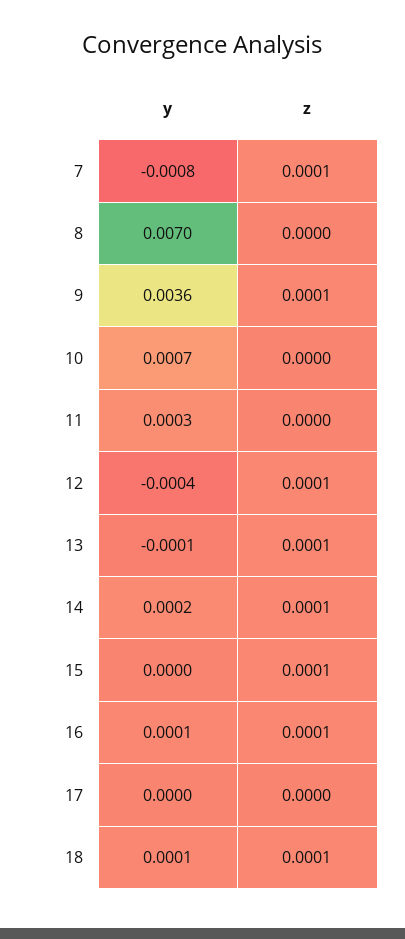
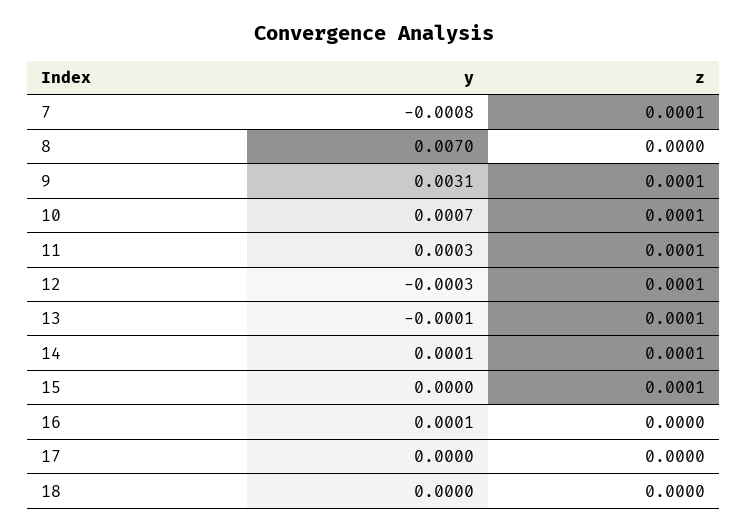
y, 9: 0.0036 -> 0.0031
z, 10: 0 -> 0.0001
z, 11: 0 -> 0.0001
y, 12: -0.0004 -> -0.0003
y, 14: 0.0002 -> 0.0001
z, 16: 0.0001 -> 0
y, 18: 0.0001 -> 0
z, 18: 0.0001 -> 0

